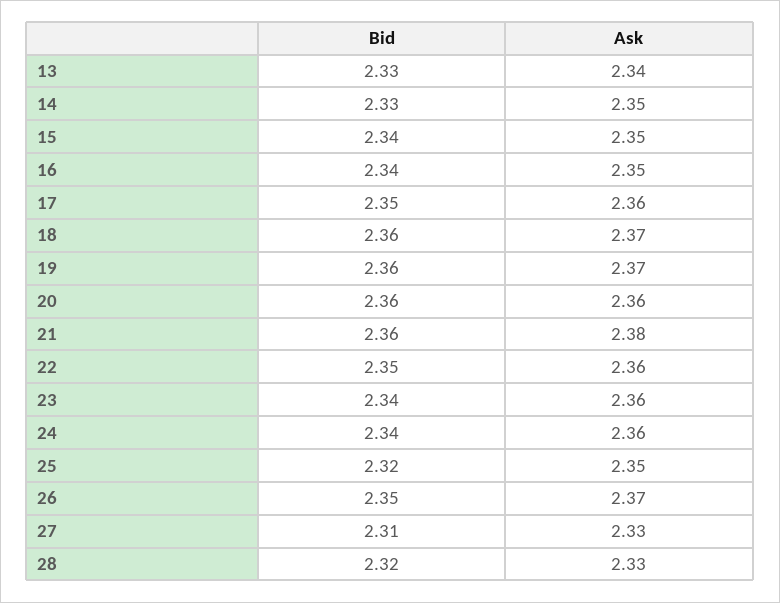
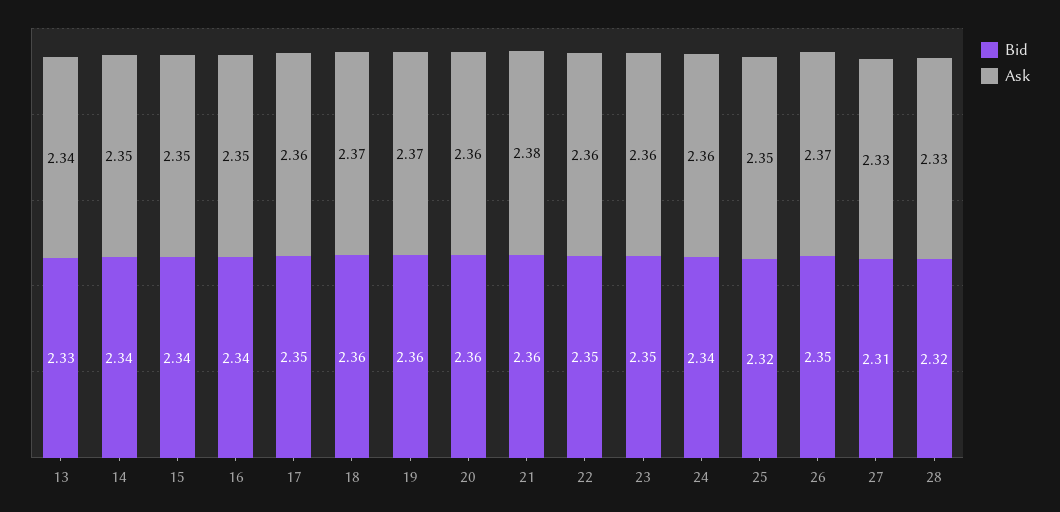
Bid, 14: 2.33 -> 2.34
Bid, 23: 2.34 -> 2.35

